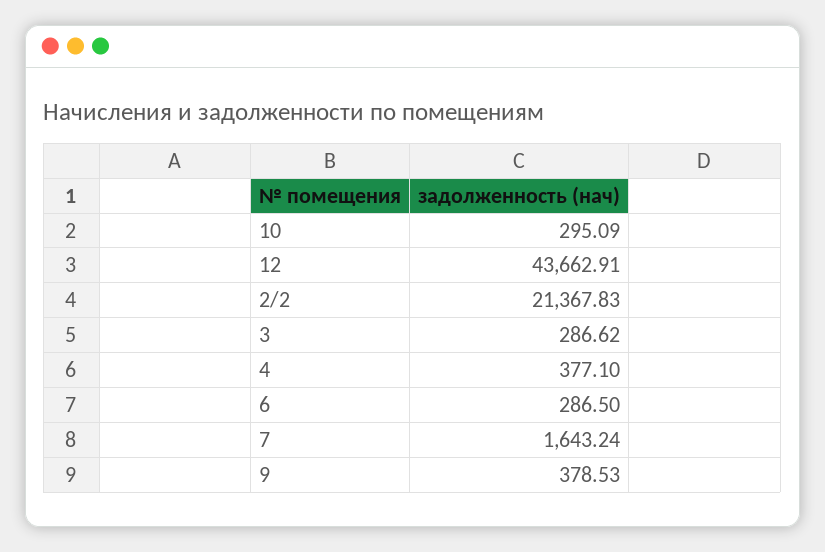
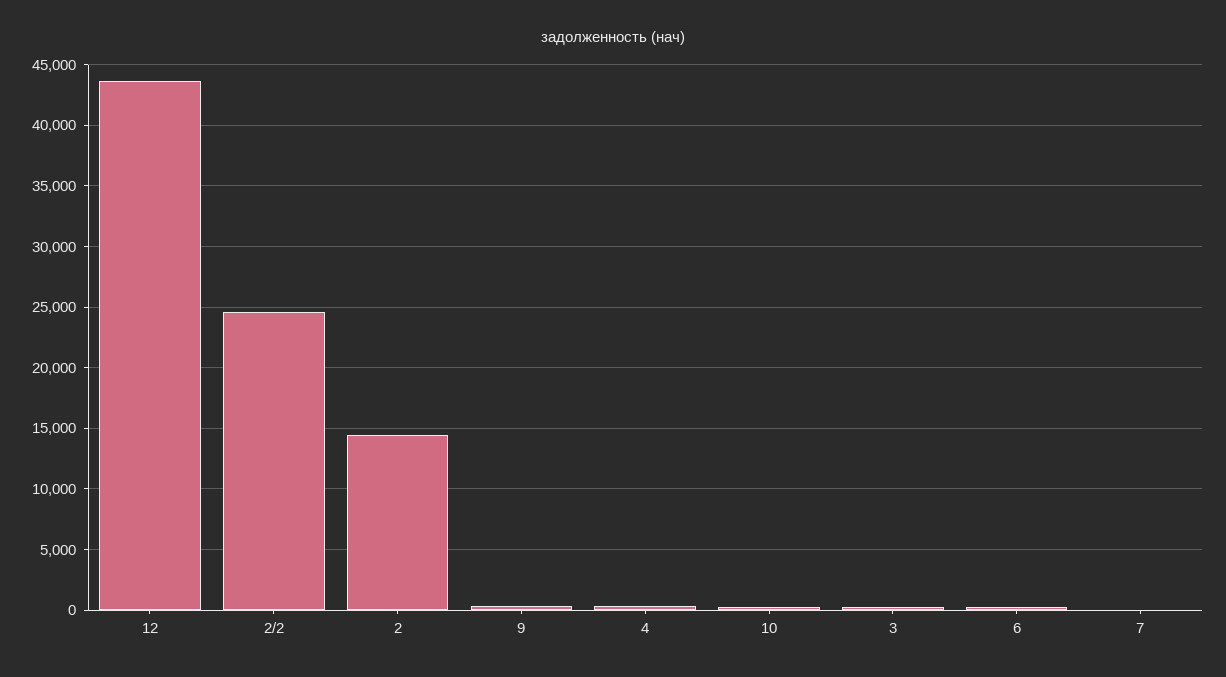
2/2: 21367.83 -> 24500
7: 1643.24 -> 0
2: none -> 14500

